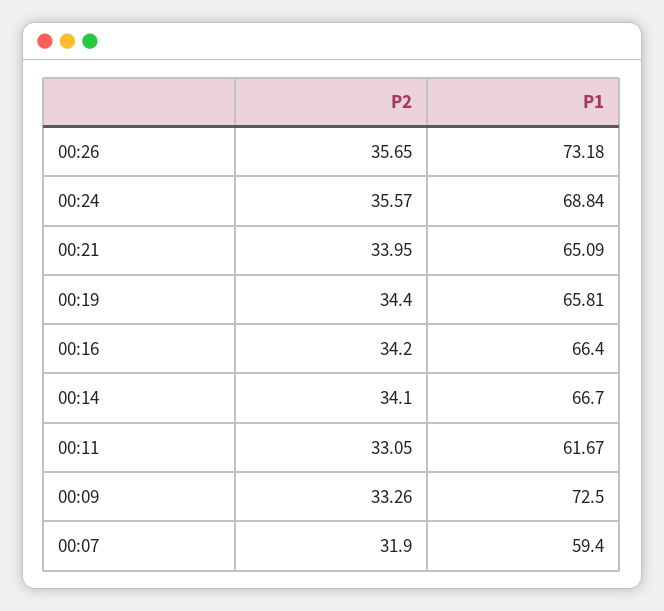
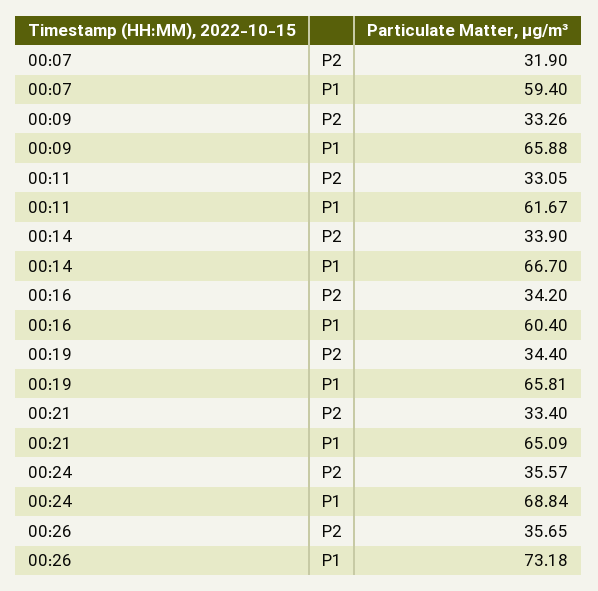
P2, 00:21: 33.95 -> 33.4
P1, 00:16: 66.4 -> 60.4
P2, 00:14: 34.1 -> 33.9
P1, 00:09: 72.5 -> 65.88

